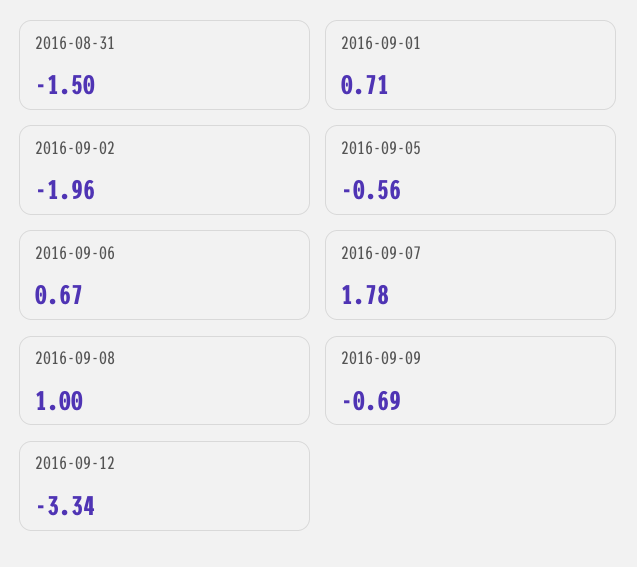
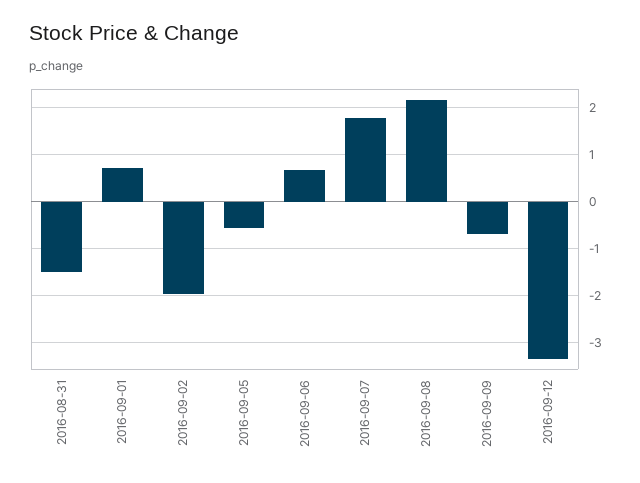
2016-09-08: 1 -> 2.2

